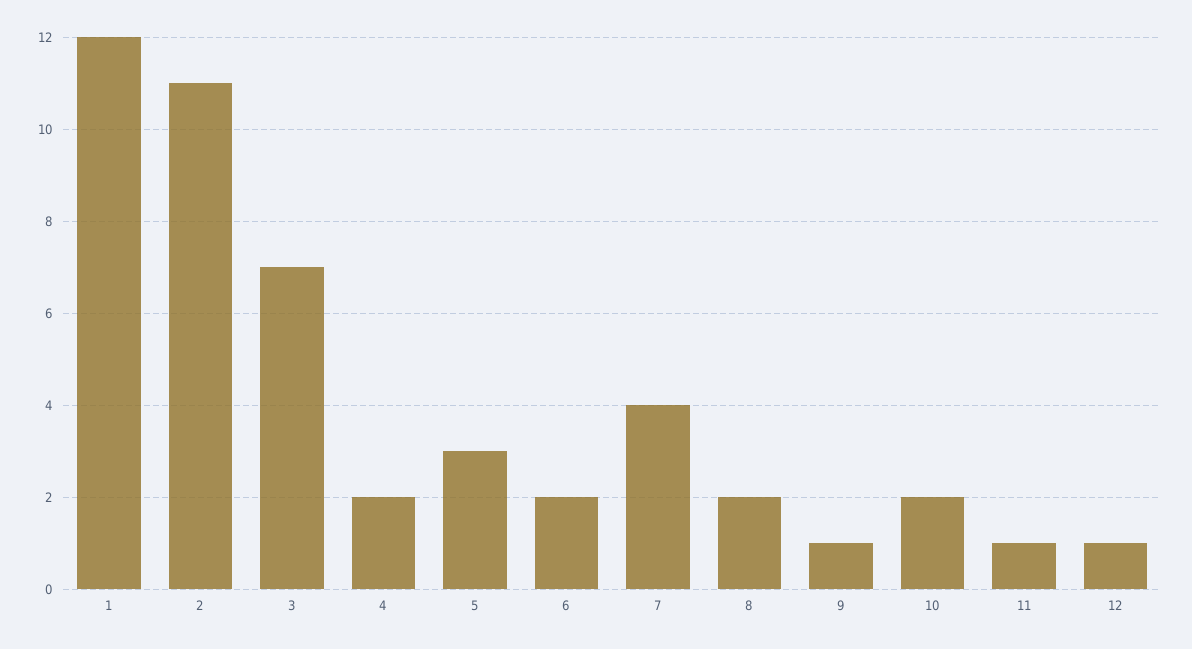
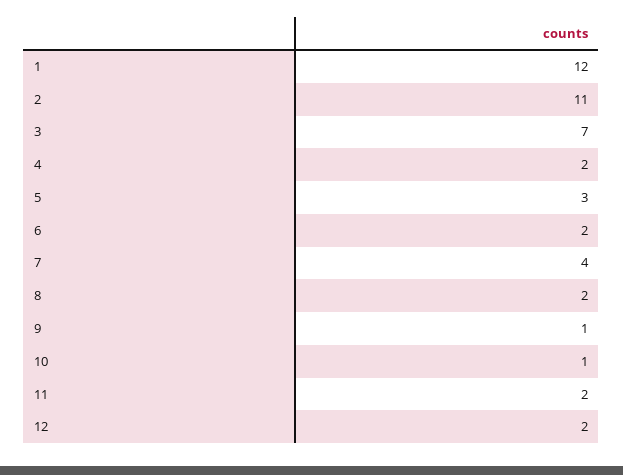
10: 2 -> 1
11: 1 -> 2
12: 1 -> 2

